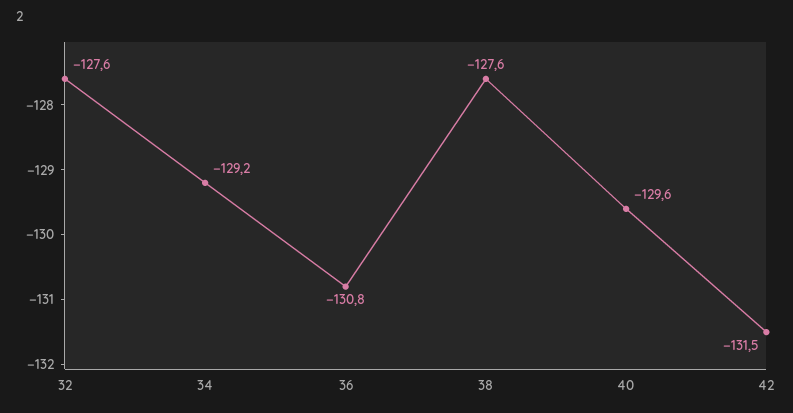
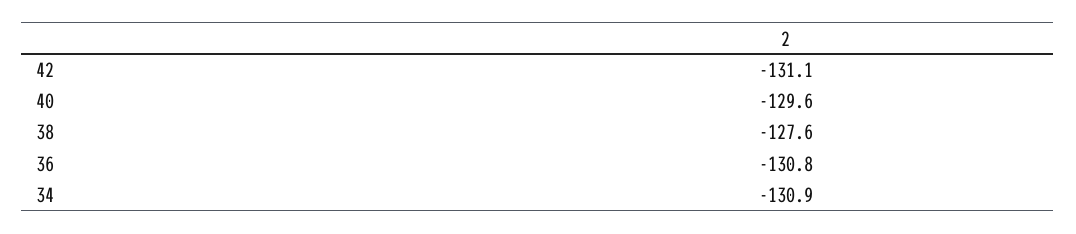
32: -127.6 -> none
34: -129.2 -> -130.9
42: -131.5 -> -131.1

